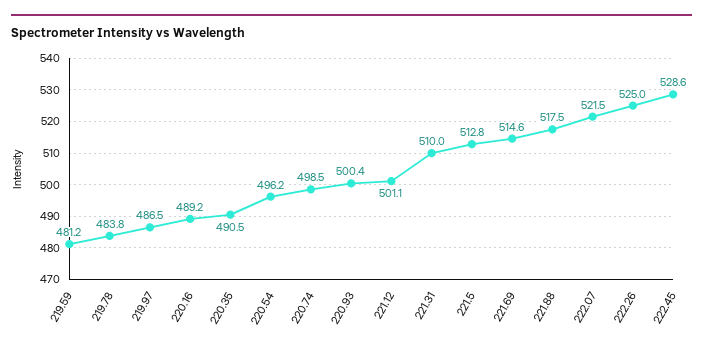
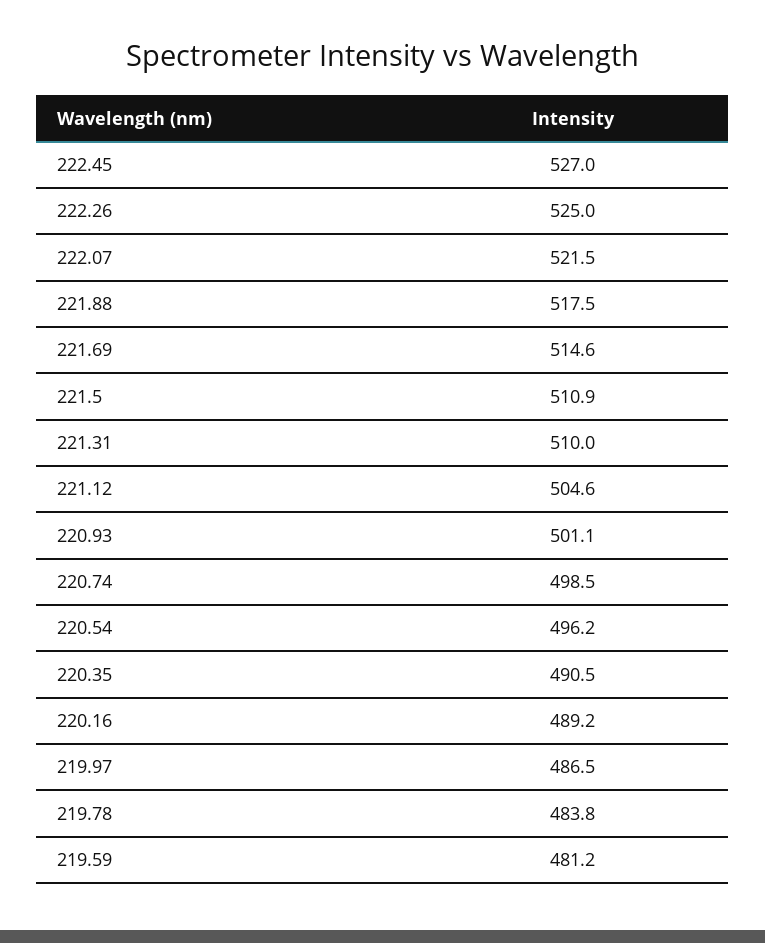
220.93: 500.4 -> 501.1
221.12: 501.1 -> 504.6
221.5: 512.8 -> 510.9
222.45: 528.6 -> 527

